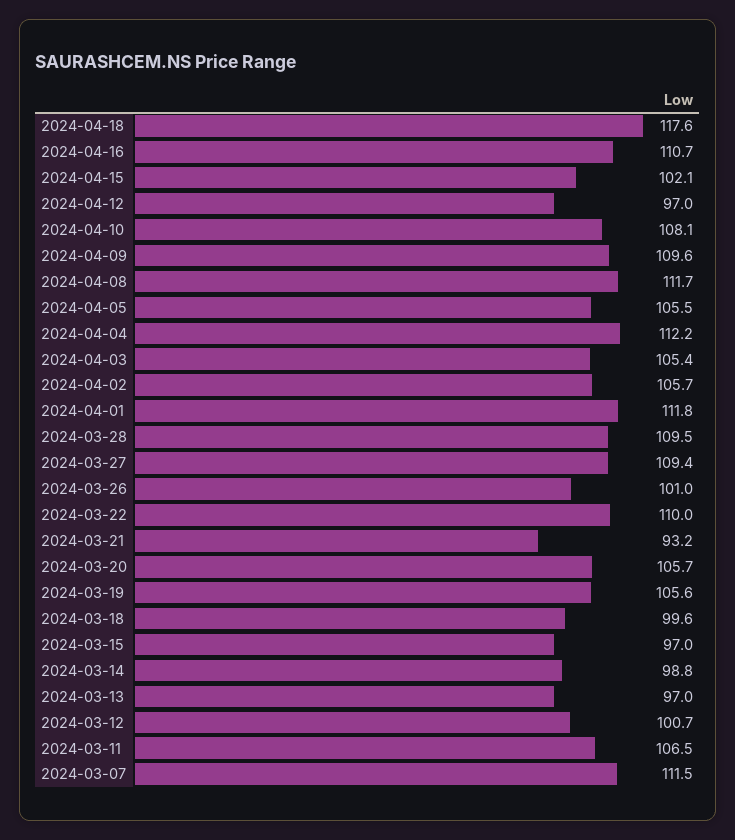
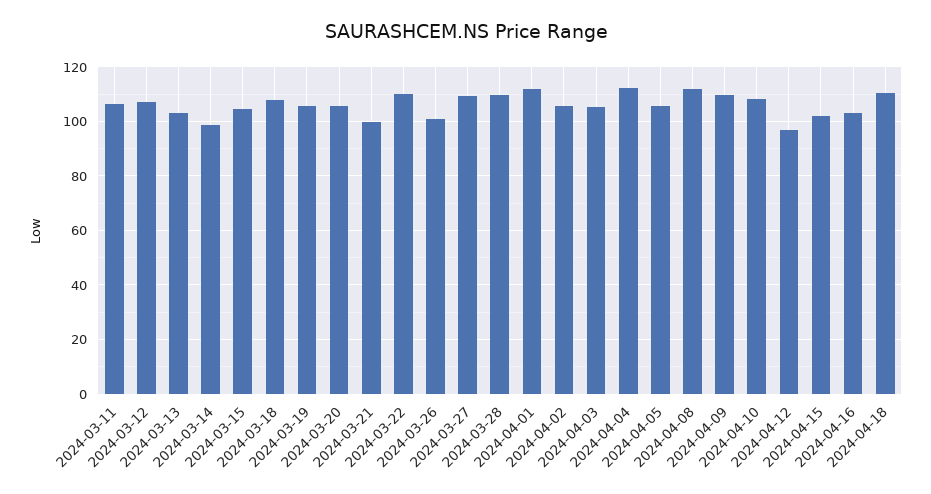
2024-04-18: 117.6 -> 110
2024-04-16: 110.7 -> 102.5
2024-03-21: 93.2 -> 100
2024-03-18: 99.6 -> 107.5
2024-03-15: 97 -> 105
2024-03-13: 97 -> 102.5
2024-03-12: 100.7 -> 107.5
2024-03-07: 111.5 -> none

